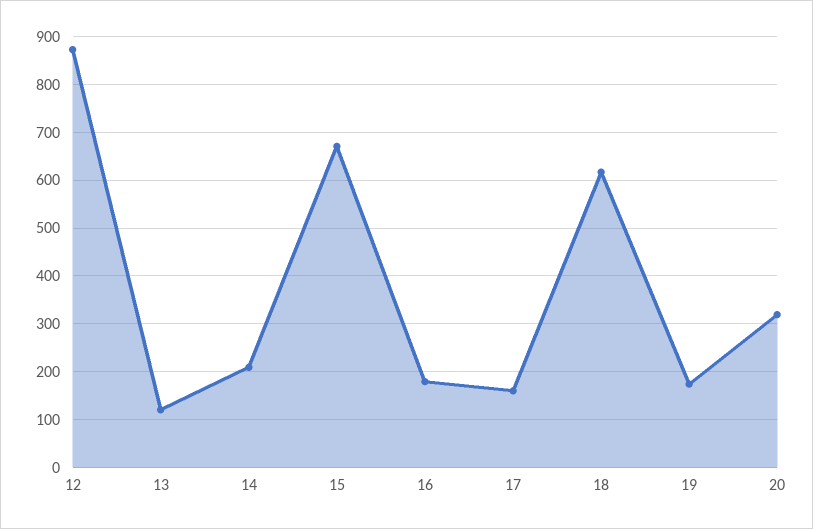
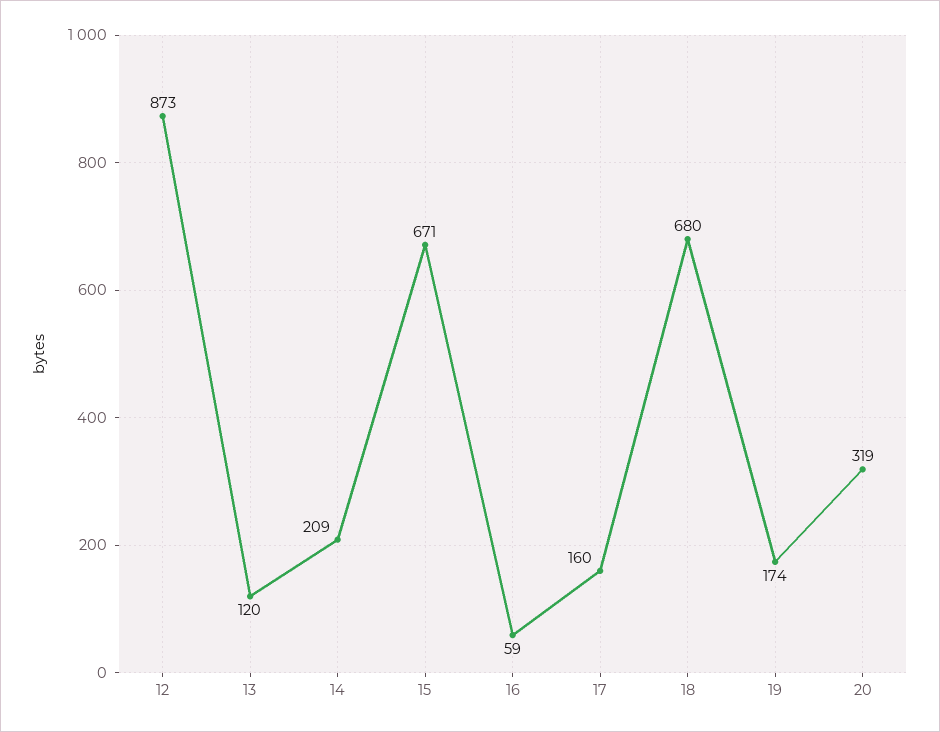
16: 180 -> 59
18: 620 -> 680

